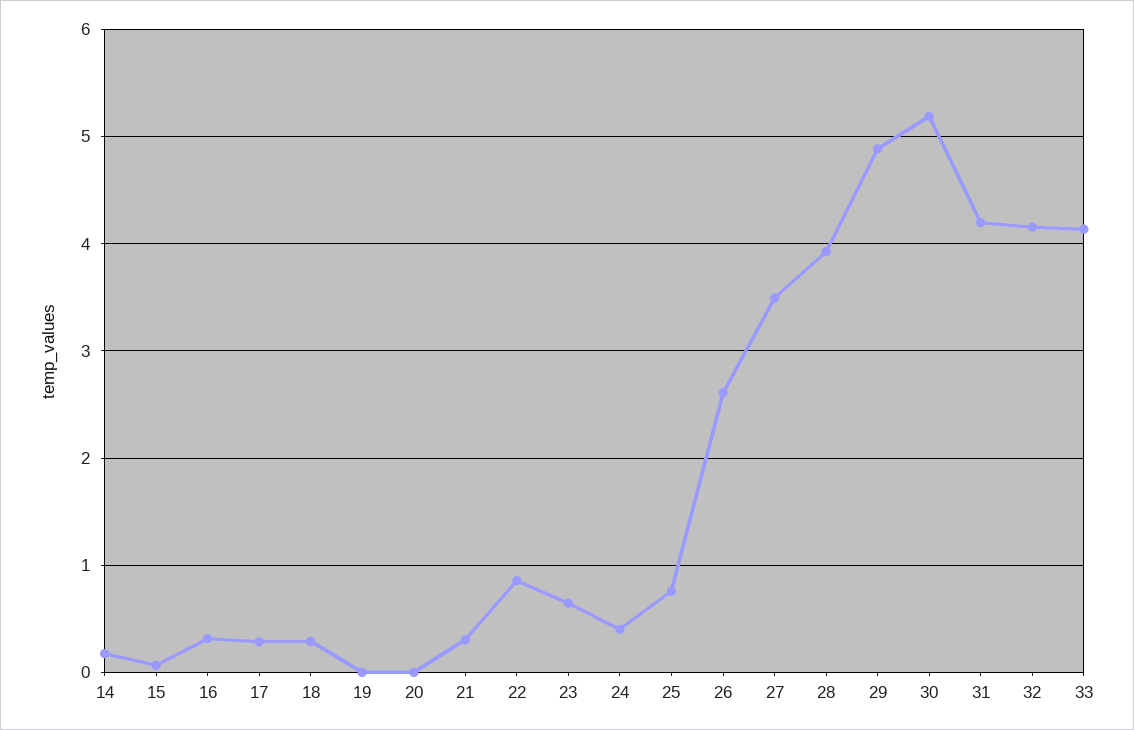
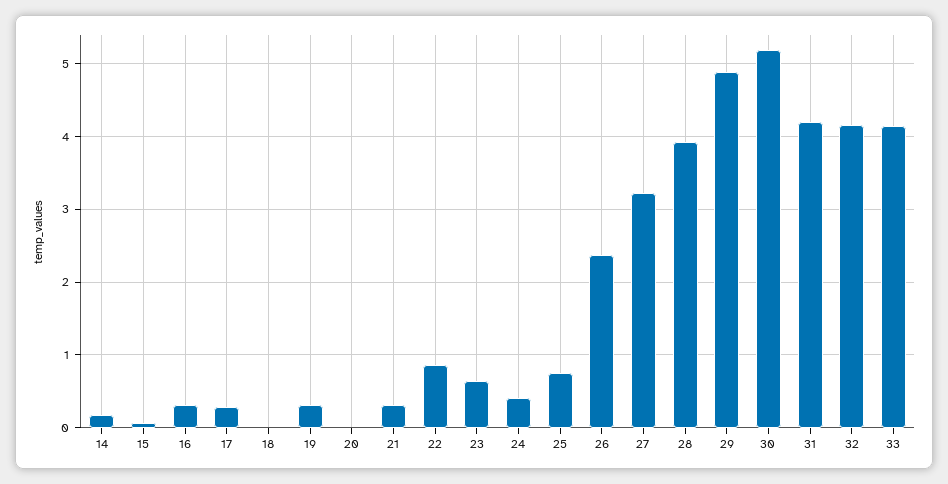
18: 0.3 -> 0
19: 0 -> 0.3
26: 2.6 -> 2.4
27: 3.5 -> 3.2

